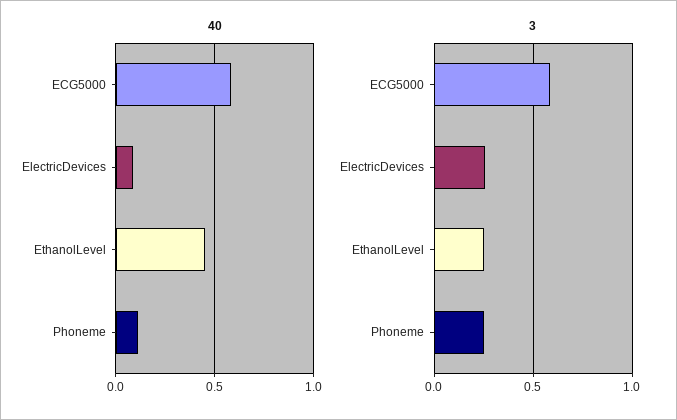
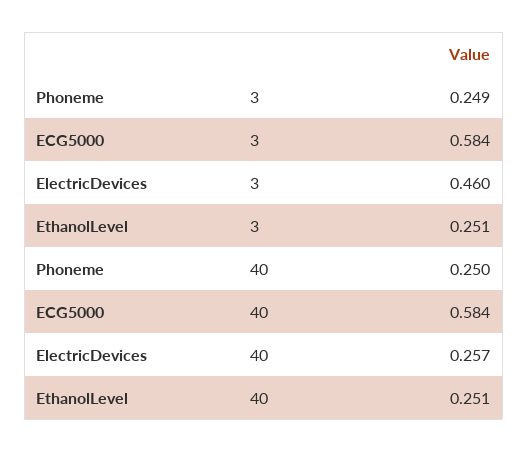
40, ElectricDevices: 0.1 -> 0.257
40, EthanolLevel: 0.45 -> 0.251
40, Phoneme: 0.1 -> 0.25
3, ElectricDevices: 0.25 -> 0.46

